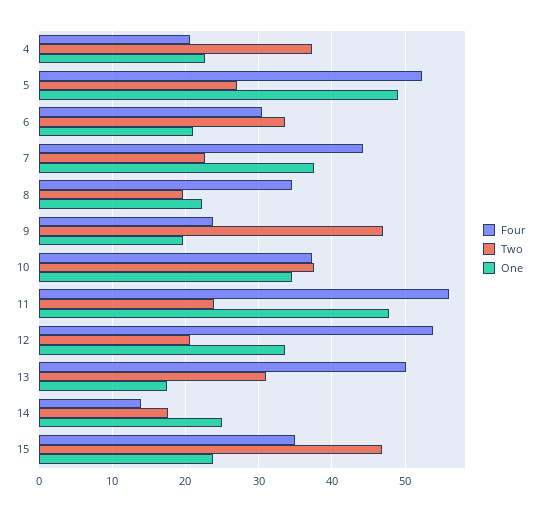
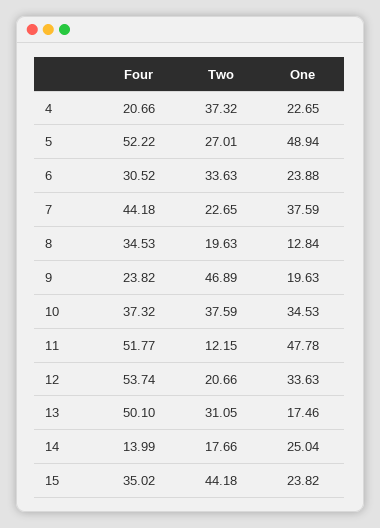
One, 6: 21 -> 23.88
One, 8: 22 -> 12.84
Four, 11: 56 -> 51.77
Two, 11: 24 -> 12.15
Two, 15: 47 -> 44.18

